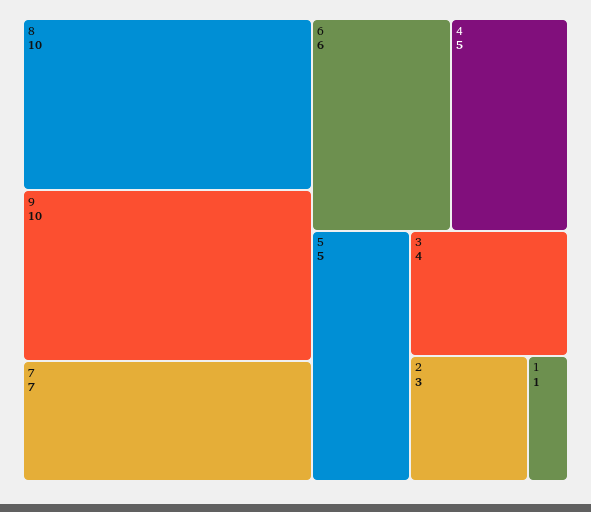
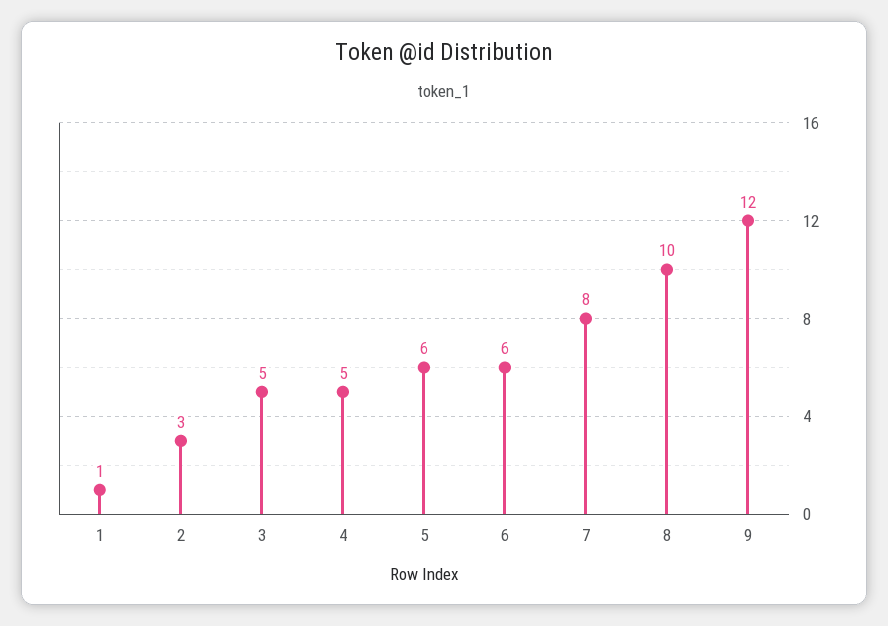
9: 10 -> 12
7: 7 -> 8
5: 5 -> 6
3: 4 -> 5

